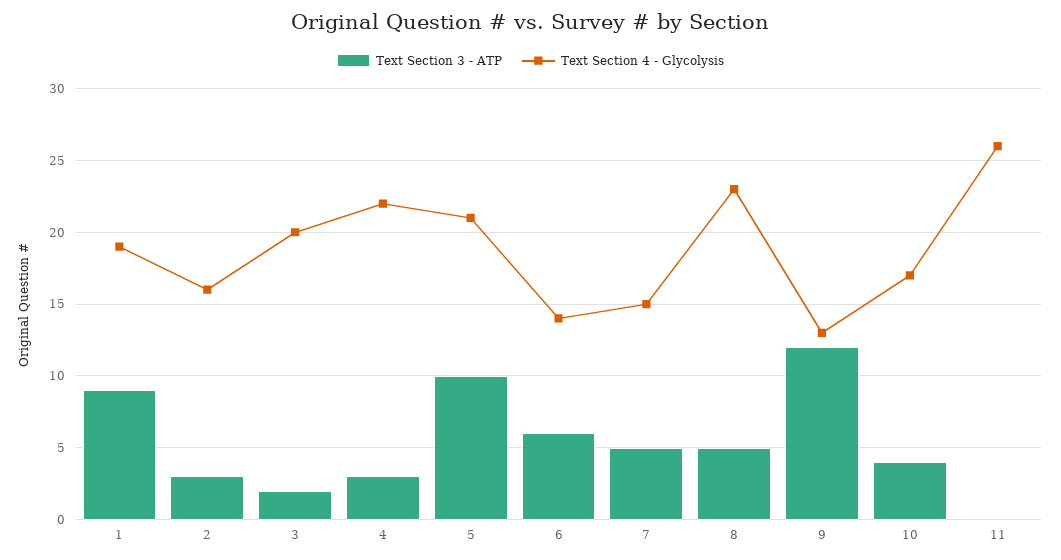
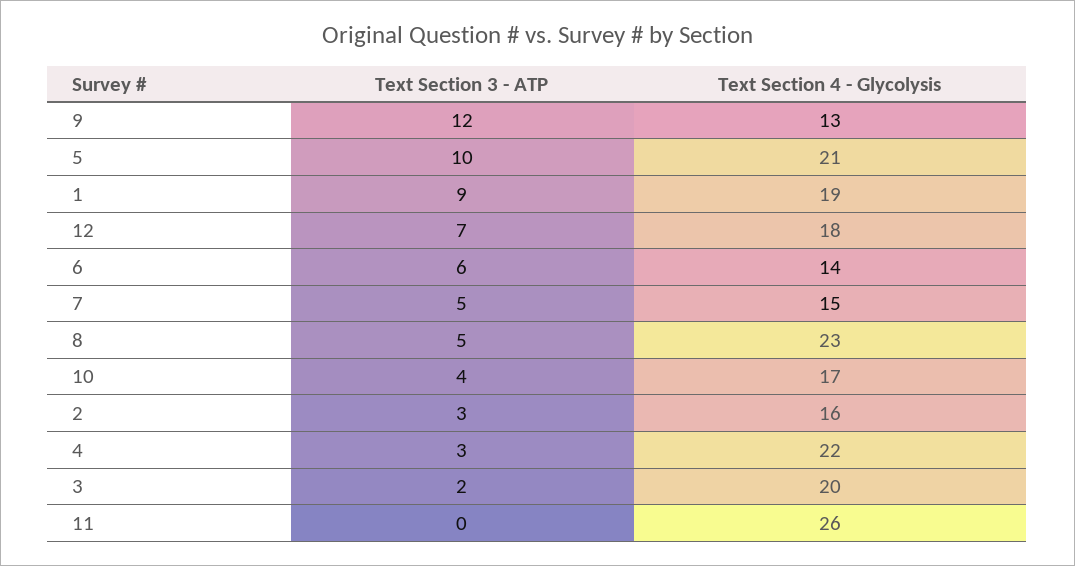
Text Section 3 - ATP, 12: none -> 7
Text Section 4 - Glycolysis, 12: none -> 18

